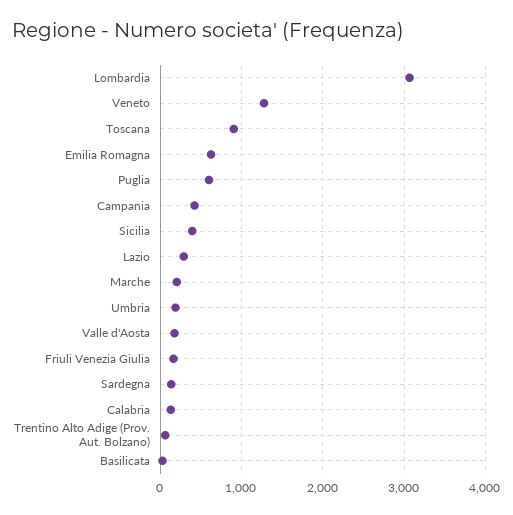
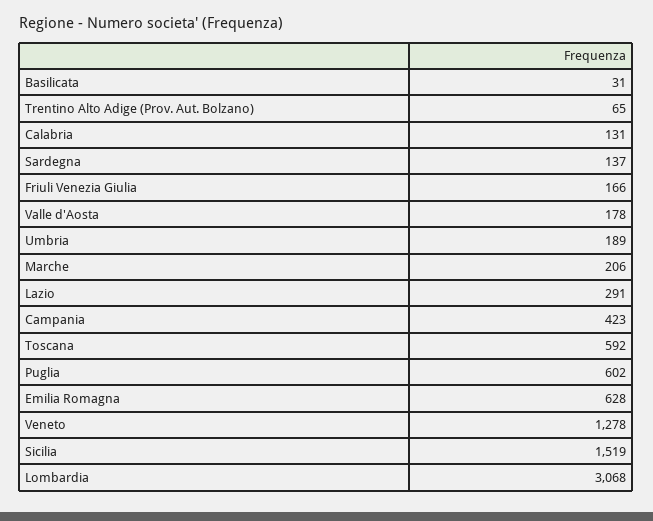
Toscana: 900 -> 592
Sicilia: 400 -> 1519

